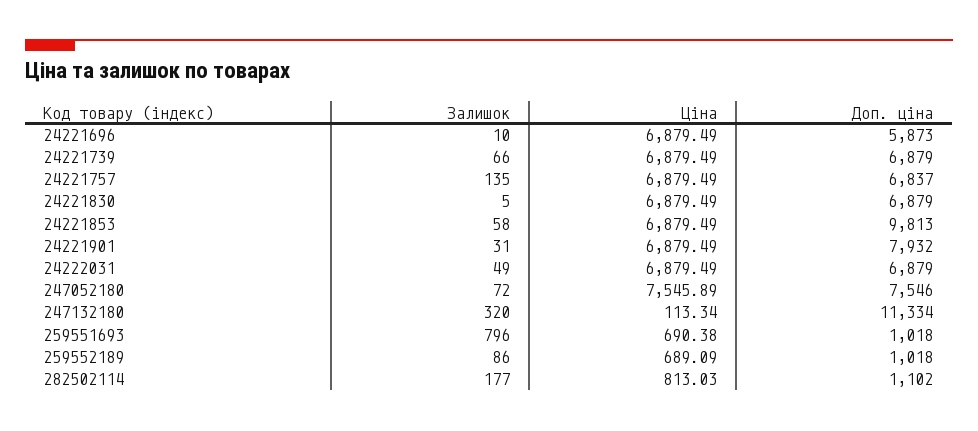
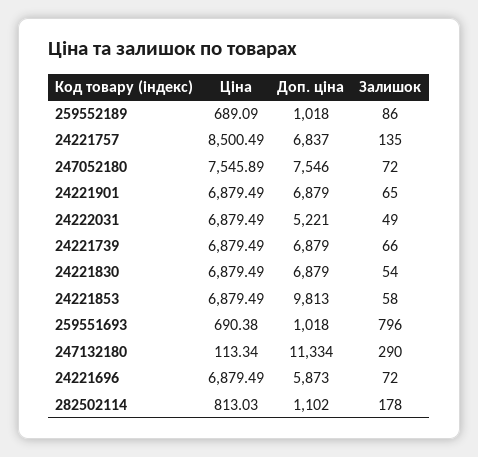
Залишок, 24221696: 10 -> 72
Ціна, 24221757: 6879.49 -> 8500.49
Залишок, 24221830: 5 -> 54
Залишок, 24221901: 31 -> 65
Доп. ціна, 24221901: 7932 -> 6879
Доп. ціна, 24222031: 6879 -> 5221
Залишок, 247132180: 320 -> 290
Залишок, 282502114: 177 -> 178

